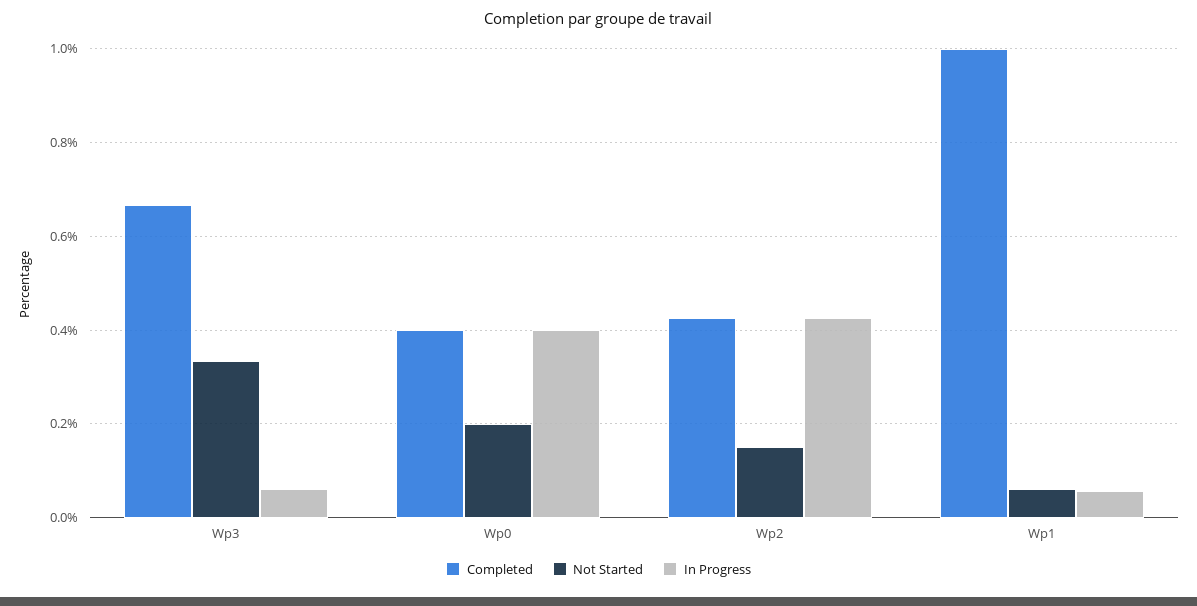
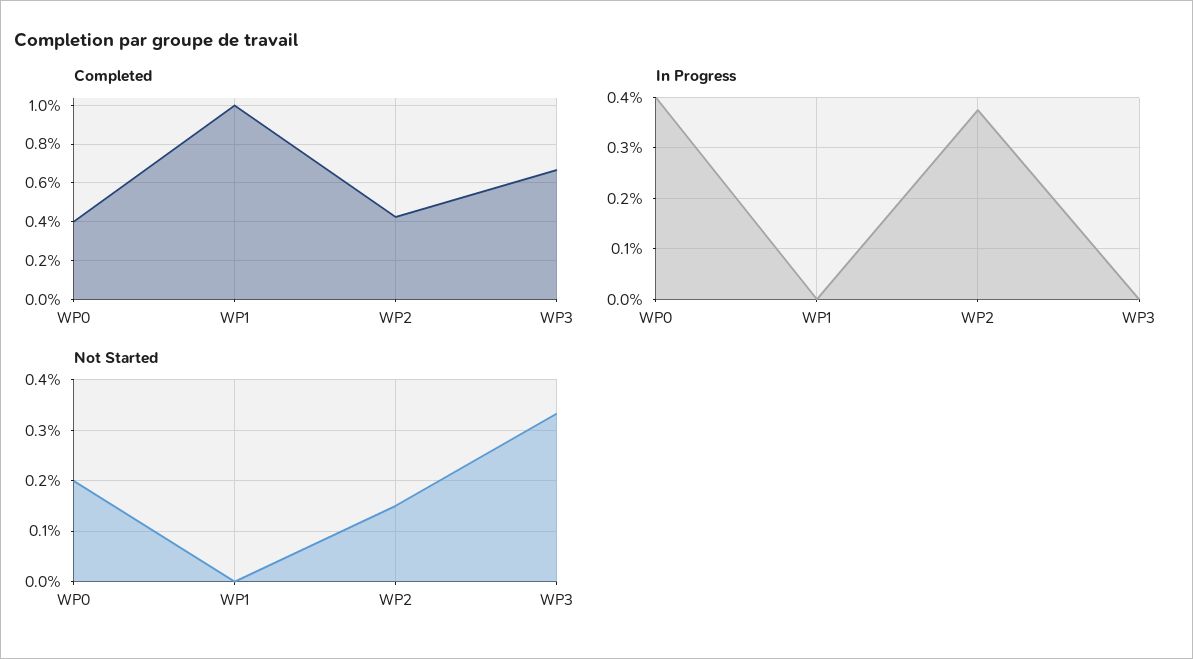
In Progress, Wp3: 0.06 -> 0
In Progress, Wp2: 0.42 -> 0.38
Not Started, Wp1: 0.06 -> 0
In Progress, Wp1: 0.06 -> 0

